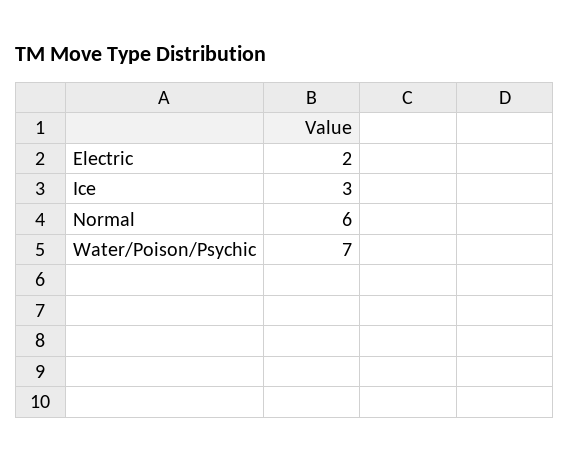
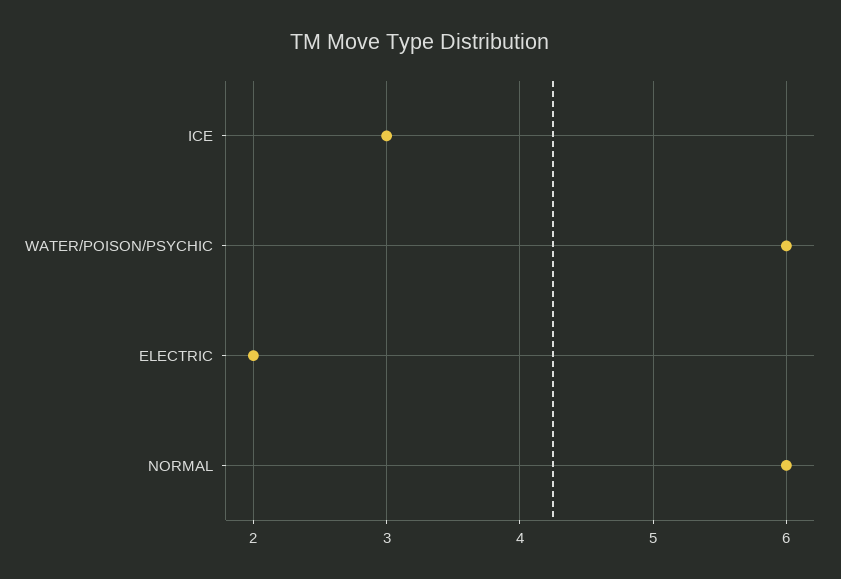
Water/Poison/Psychic: 7 -> 6

